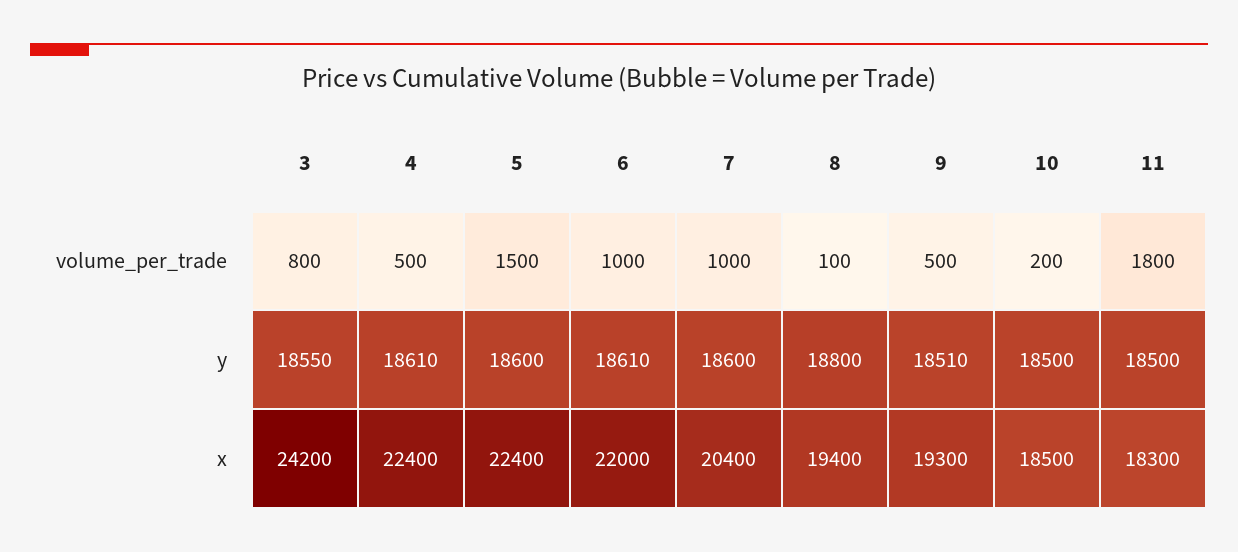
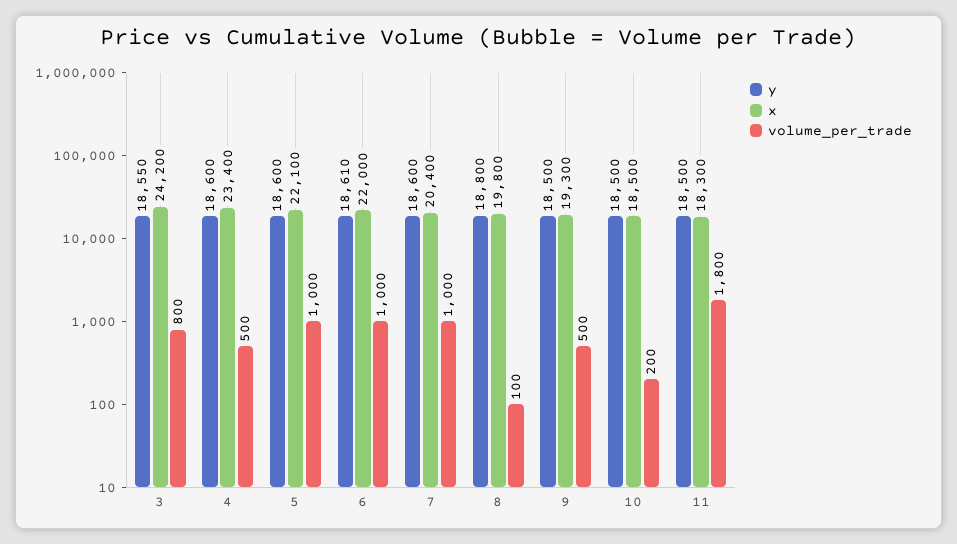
volume_per_trade, 5: 1500 -> 1000
y, 4: 18610 -> 18600
y, 9: 18510 -> 18500
x, 4: 22400 -> 23400
x, 5: 22400 -> 22100
x, 8: 19400 -> 19800

